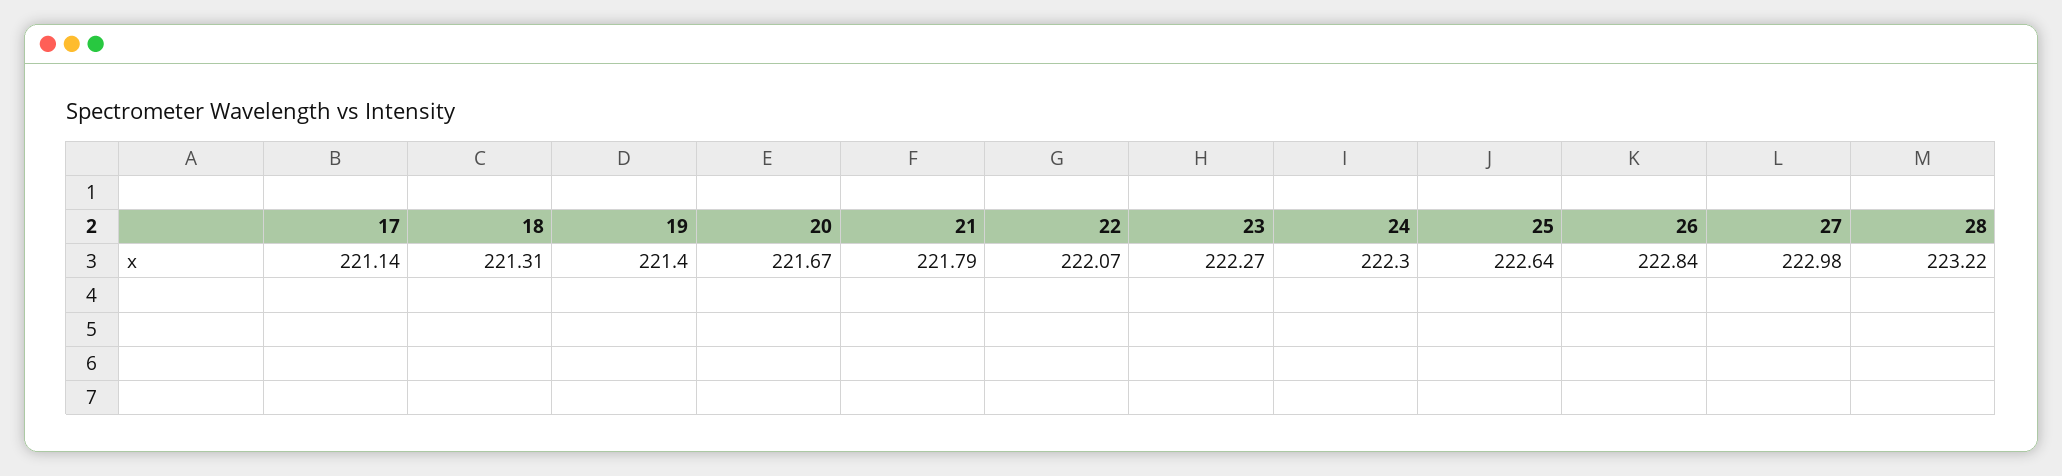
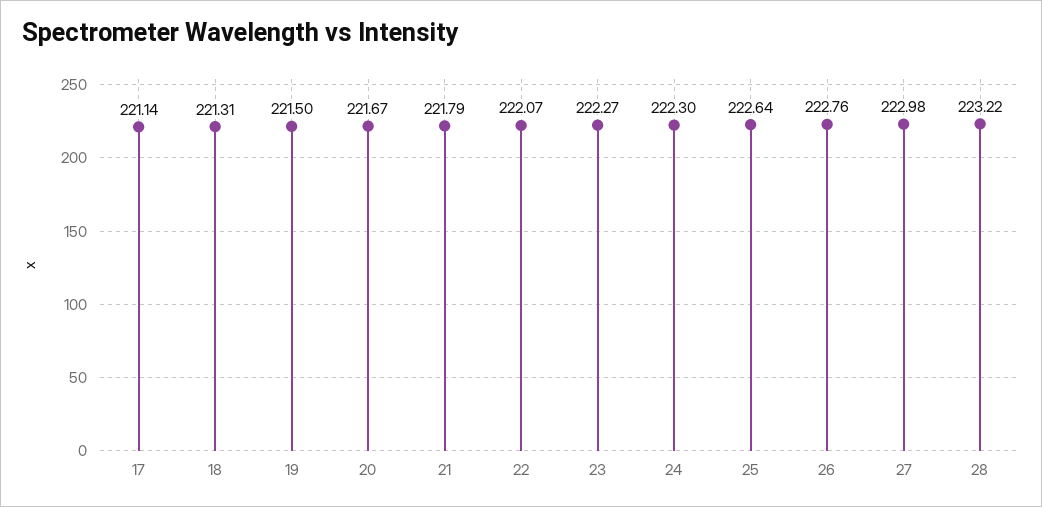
19: 221.4 -> 221.5
26: 222.84 -> 222.76

